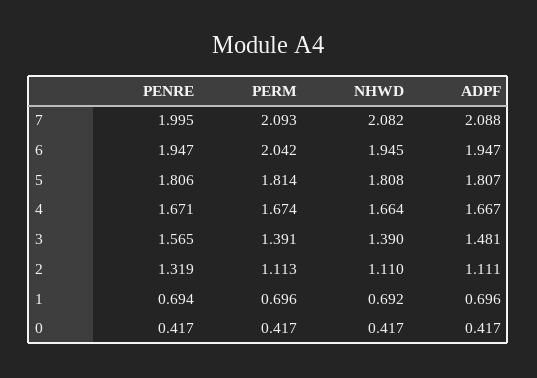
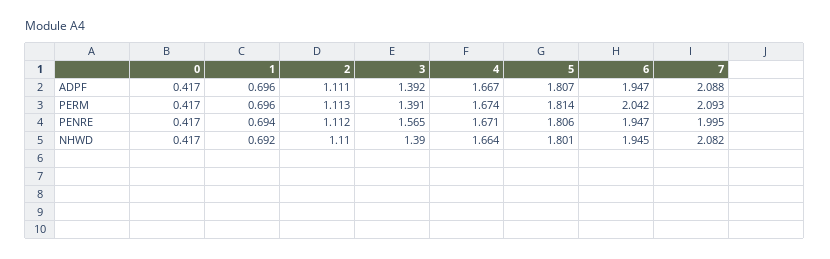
NHWD, 5: 1.808 -> 1.801
ADPF, 3: 1.481 -> 1.392
PENRE, 2: 1.319 -> 1.112

